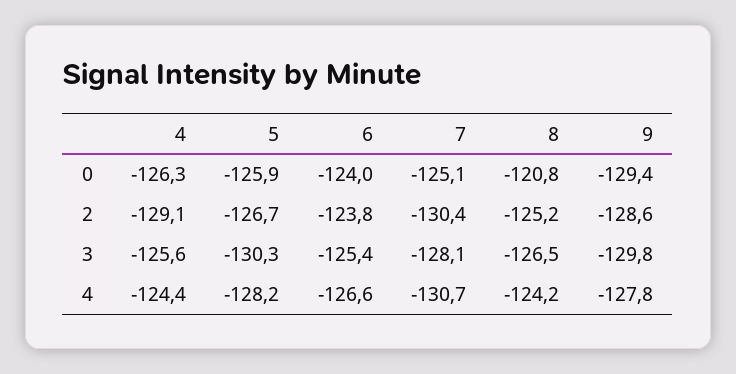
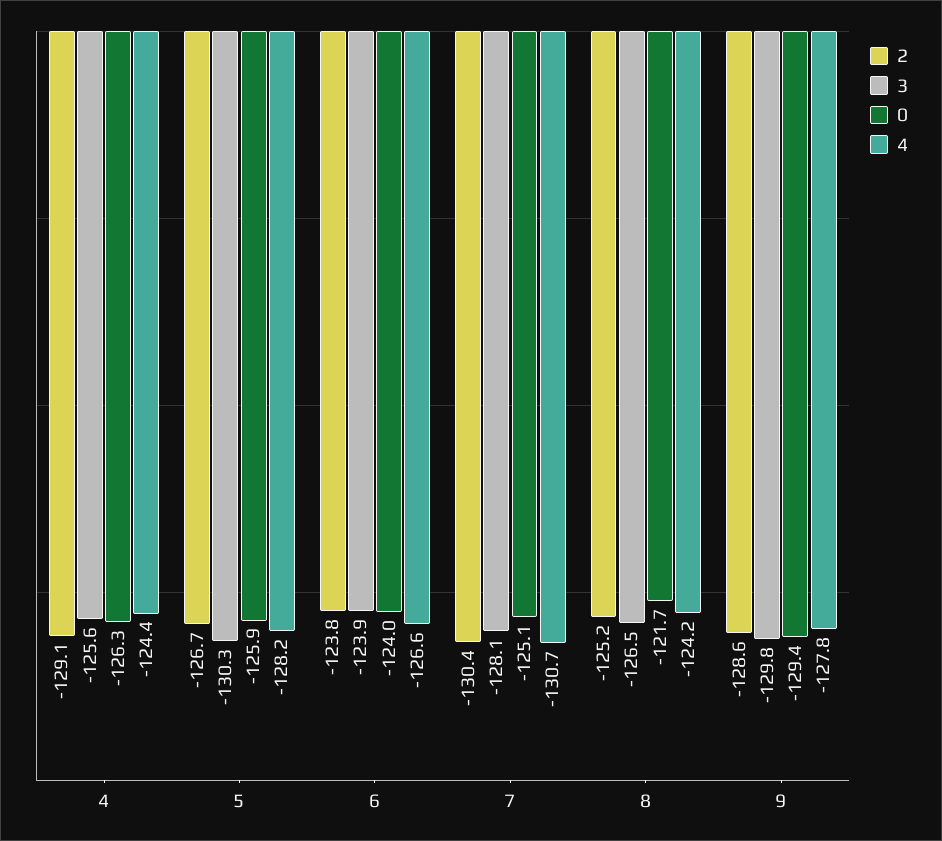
0, 8: -120.8 -> -121.7
3, 6: -125.4 -> -123.9

